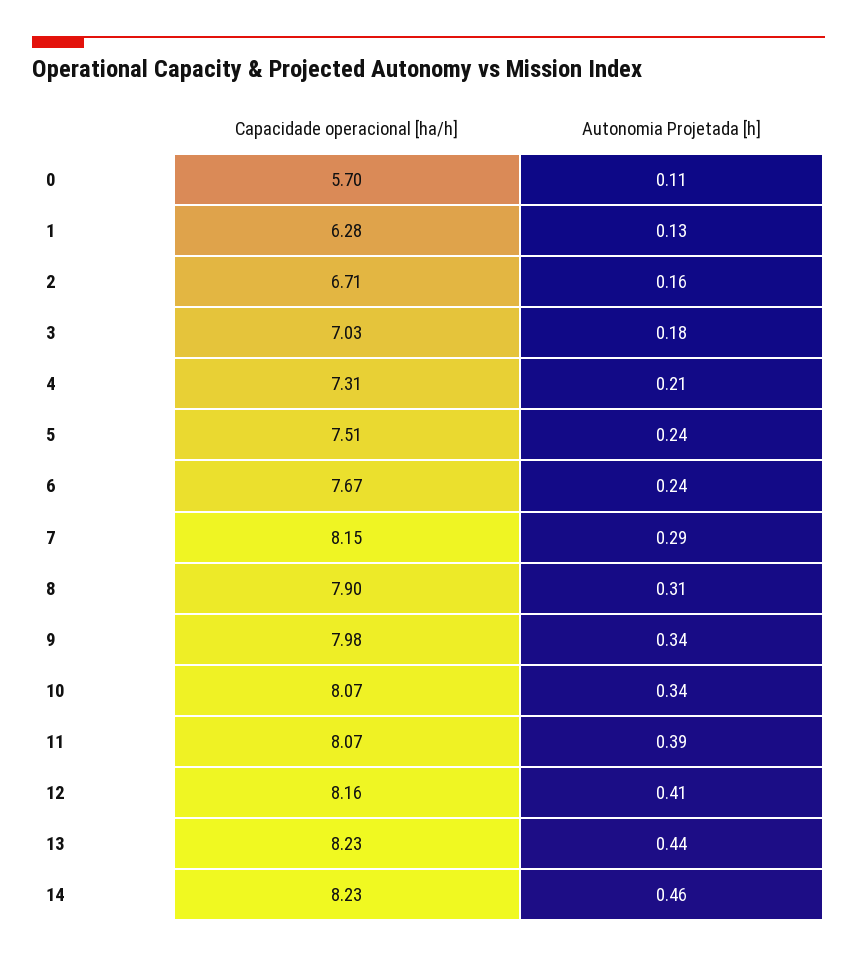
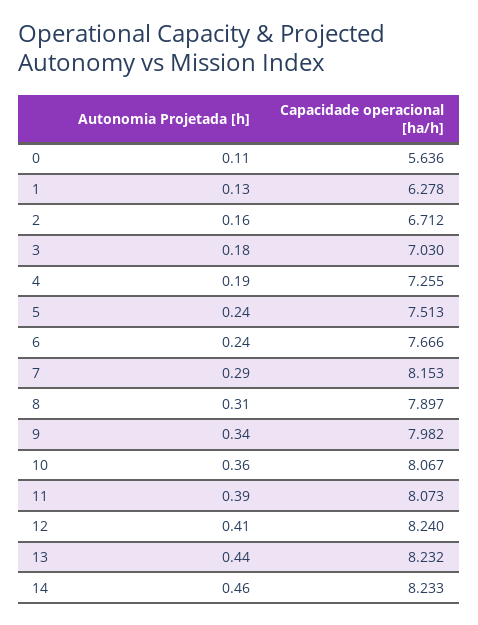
Capacidade operacional [ha/h], 0: 5.7 -> 5.636
Capacidade operacional [ha/h], 4: 7.31 -> 7.255
Autonomia Projetada [h], 4: 0.21 -> 0.19
Autonomia Projetada [h], 10: 0.34 -> 0.36
Capacidade operacional [ha/h], 12: 8.16 -> 8.24

